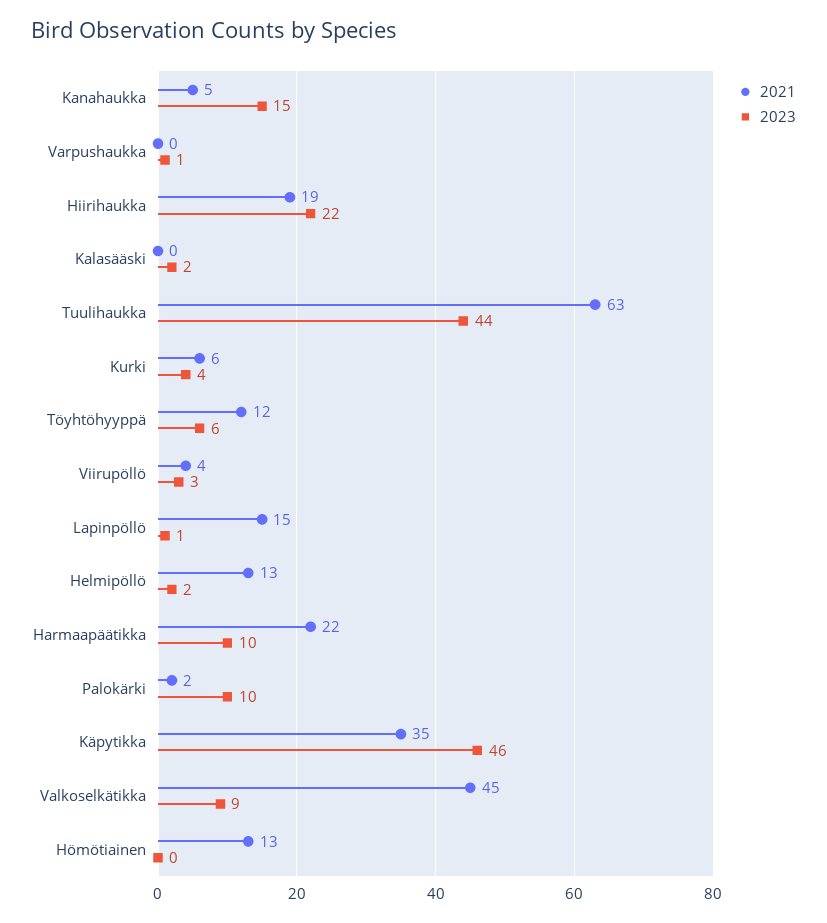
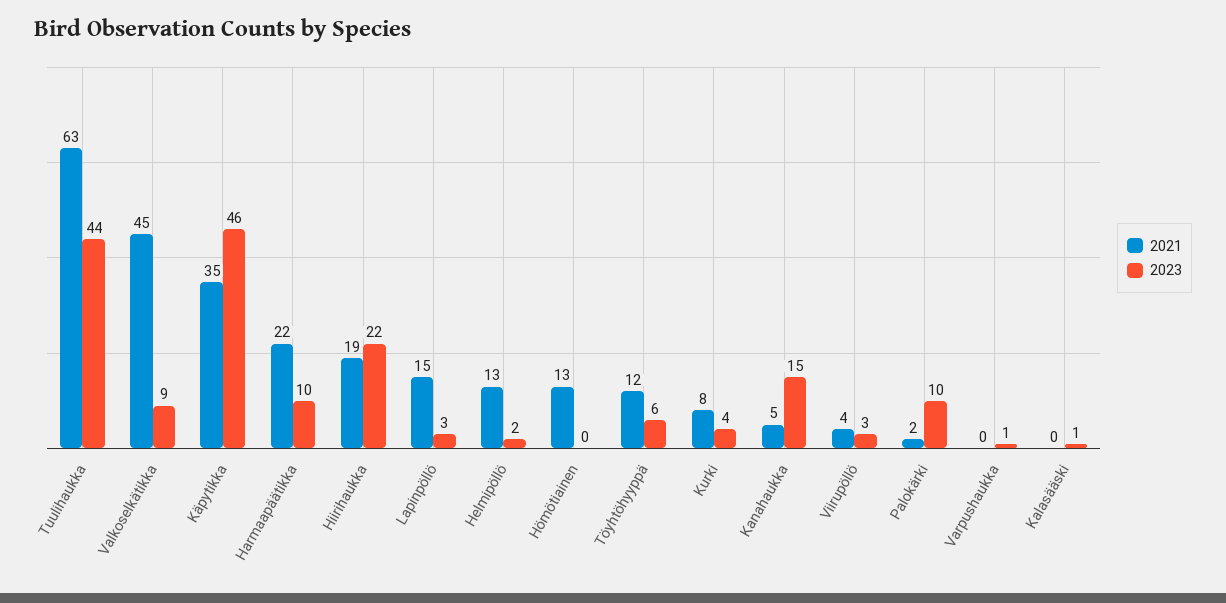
2023, Kalasääski: 2 -> 1
2021, Kurki: 6 -> 8
2023, Lapinpöllö: 1 -> 3

